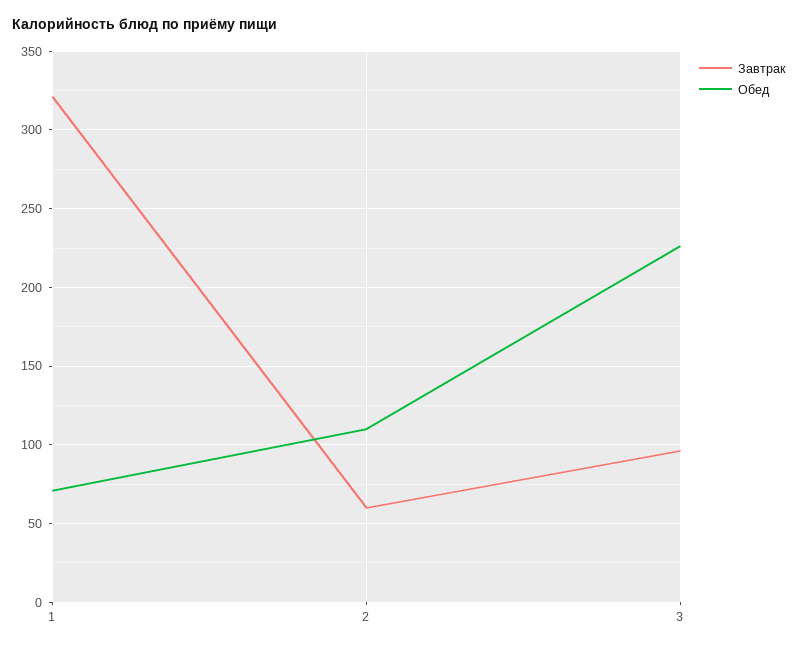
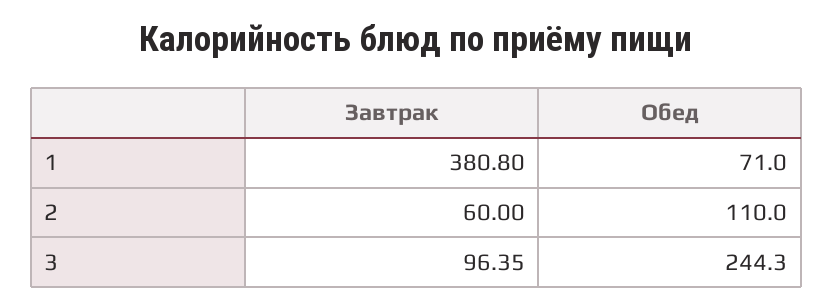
Завтрак, 1: 320 -> 380.8
Обед, 3: 225 -> 244.3

